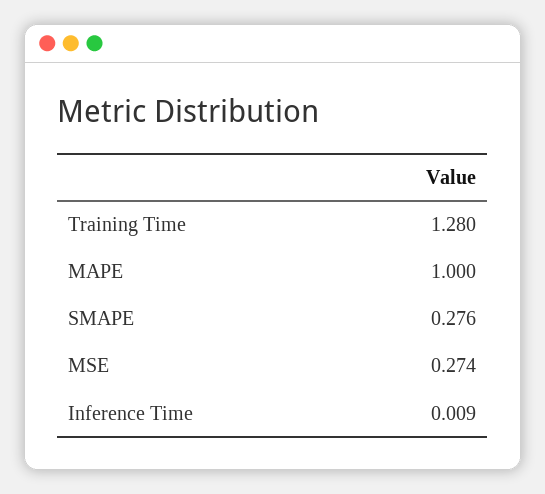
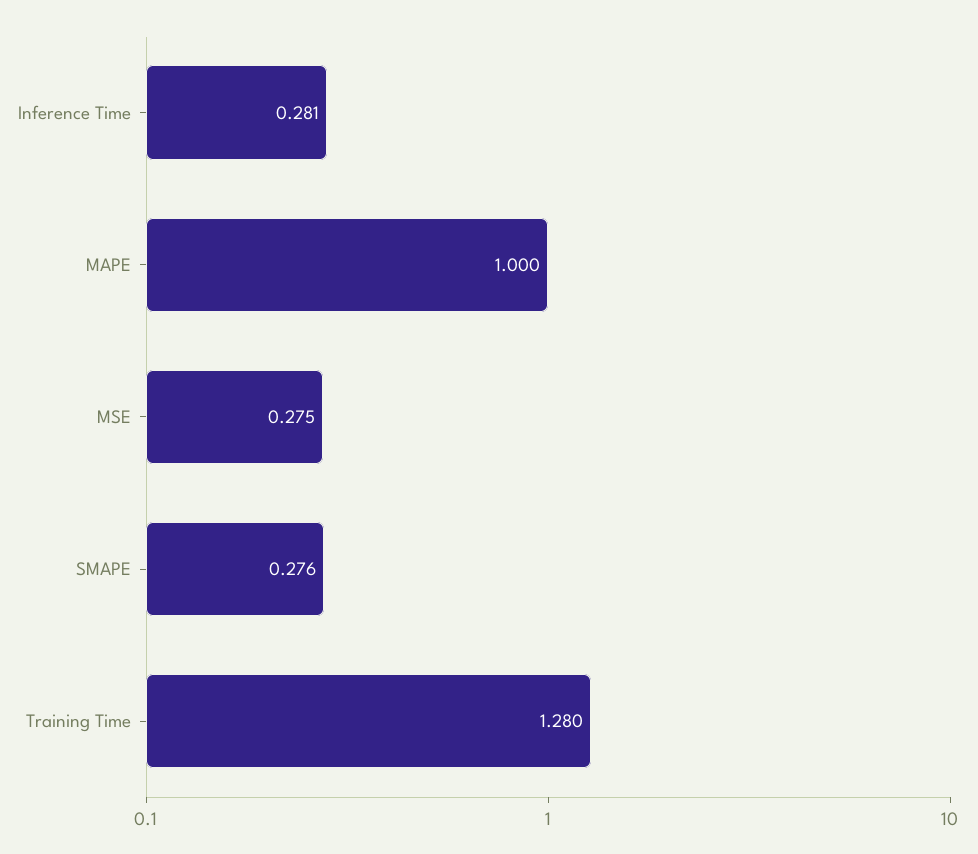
MSE: 0.274 -> 0.275
Inference Time: 0.009 -> 0.281

